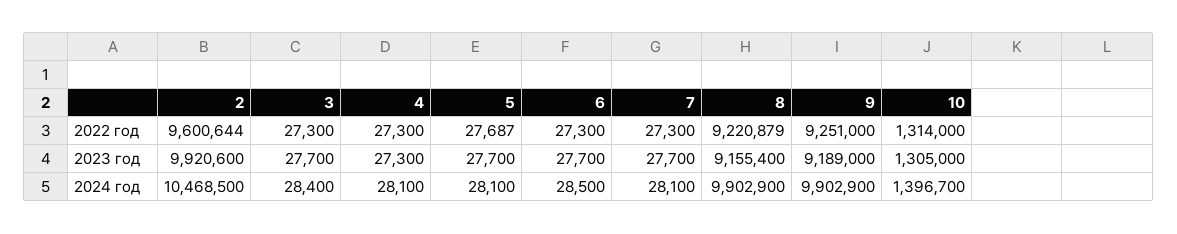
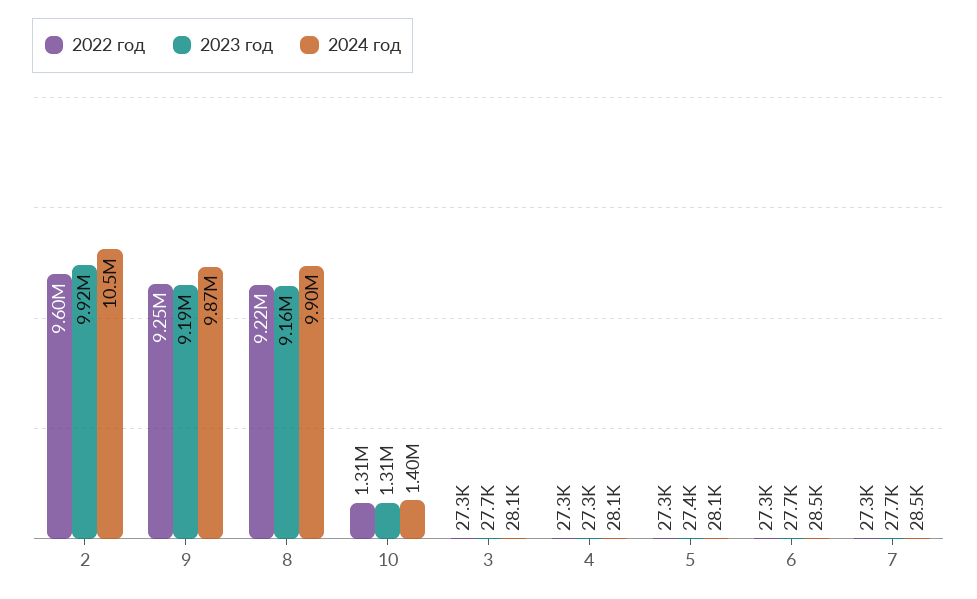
2022 год, 5: 27687 -> 27300
2023 год, 5: 27700 -> 27400
2024 год, 3: 28400 -> 28100
2024 год, 7: 28100 -> 28500
2024 год, 9: 9902900 -> 9870000

